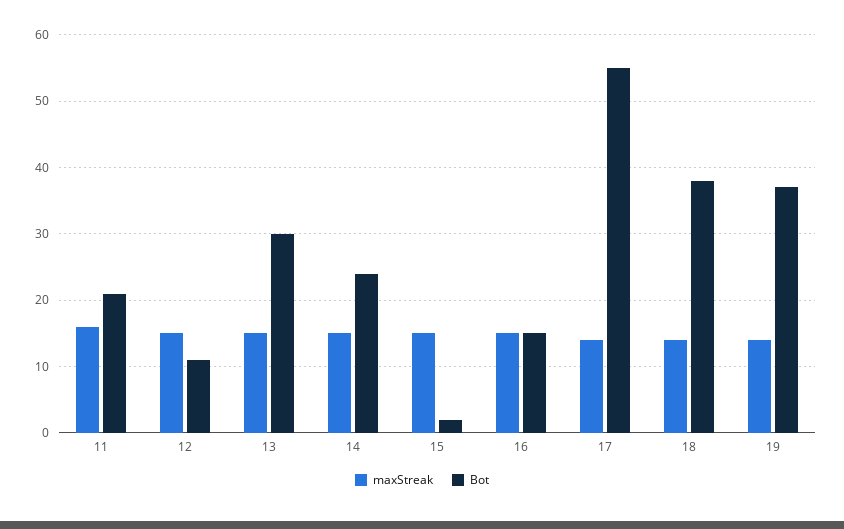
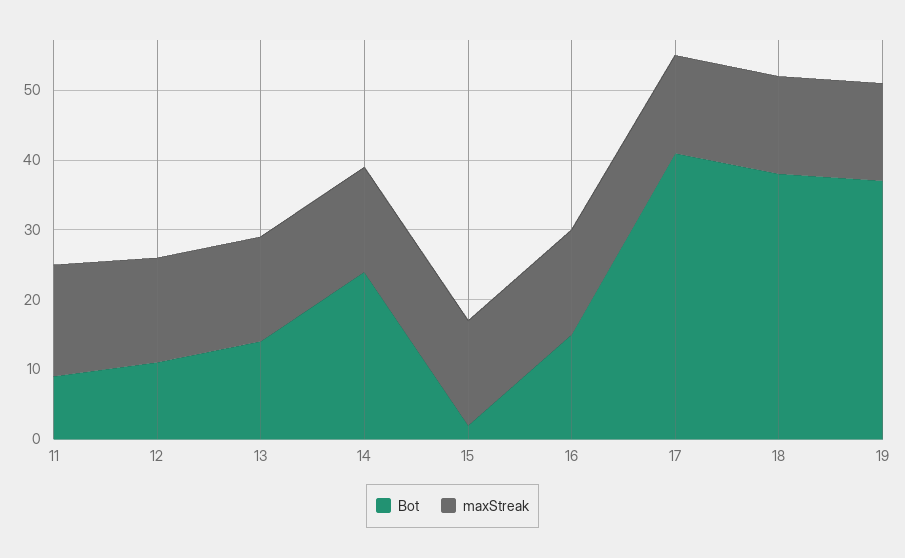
Bot, 11: 21 -> 10
Bot, 13: 30 -> 15
Bot, 17: 55 -> 40

